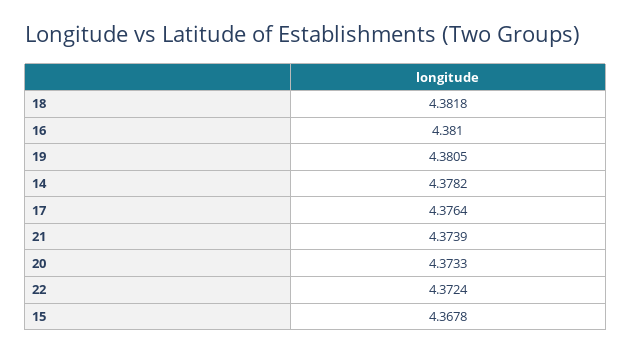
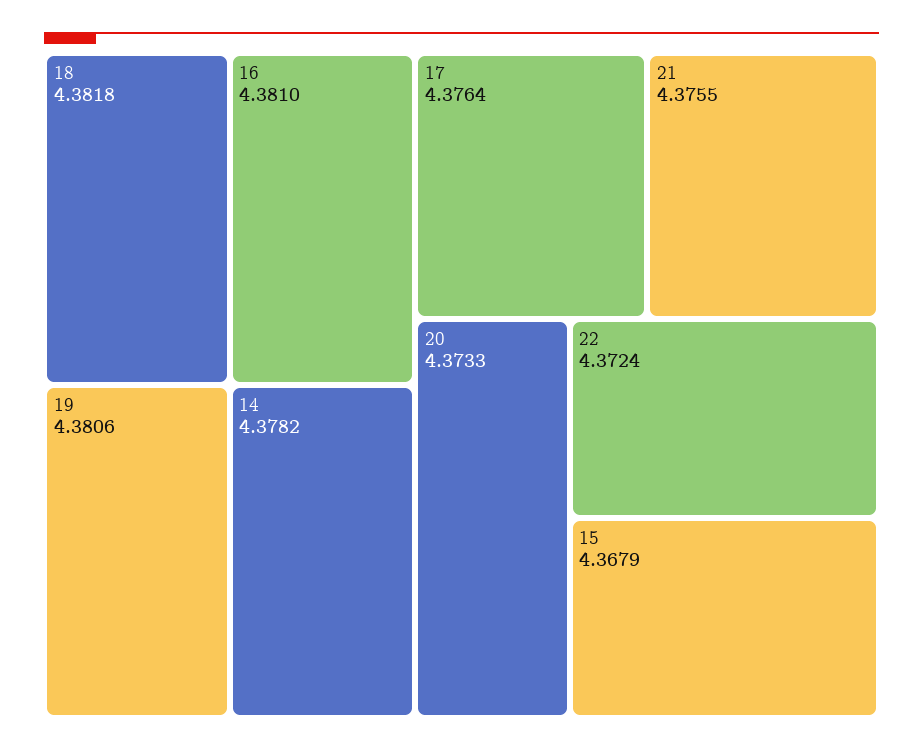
19: 4.3805 -> 4.3806
21: 4.3739 -> 4.3755
15: 4.3678 -> 4.3679

